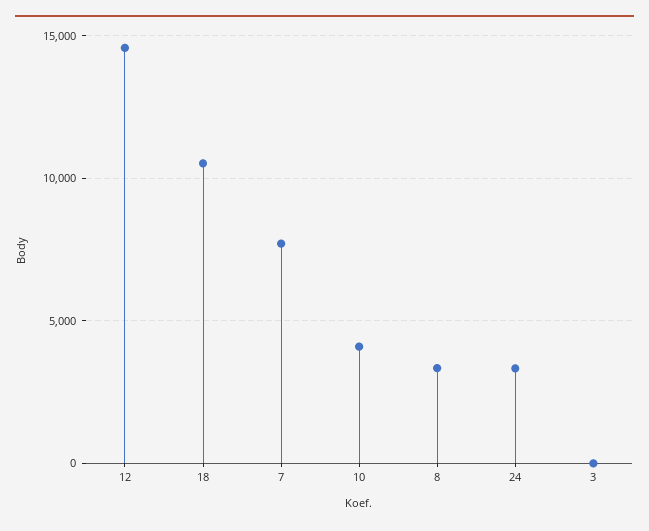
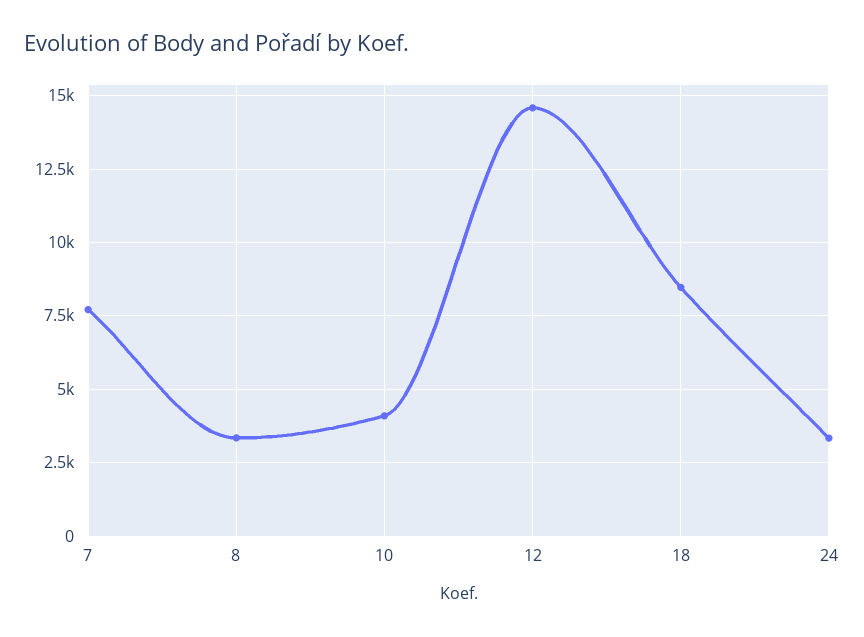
18: 10500 -> 8500
3: 0 -> none

